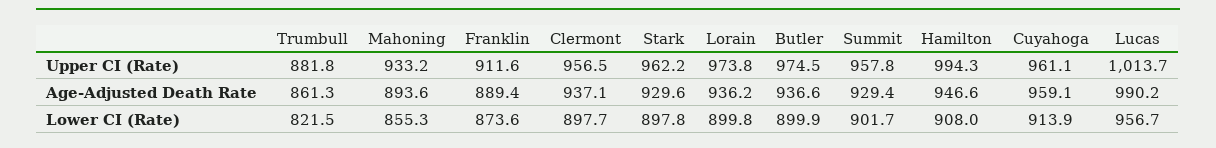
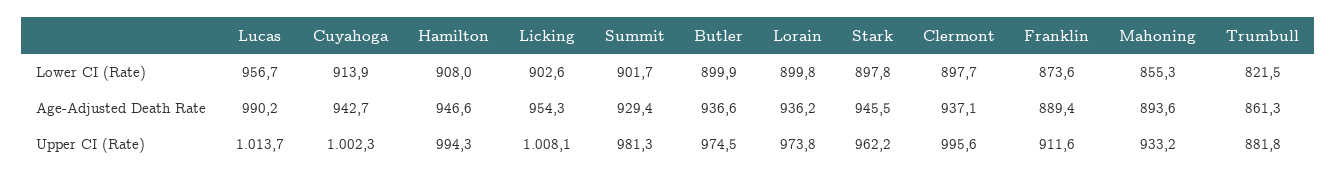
Clermont, Upper CI (Rate): 956.5 -> 995.6
Summit, Upper CI (Rate): 957.8 -> 981.3
Cuyahoga, Upper CI (Rate): 961.1 -> 1002.3
Stark, Age-Adjusted Death Rate: 929.6 -> 945.5
Cuyahoga, Age-Adjusted Death Rate: 959.1 -> 942.7
Licking, Lower CI (Rate): none -> 902.6
Licking, Age-Adjusted Death Rate: none -> 954.3
Licking, Upper CI (Rate): none -> 1008.1

